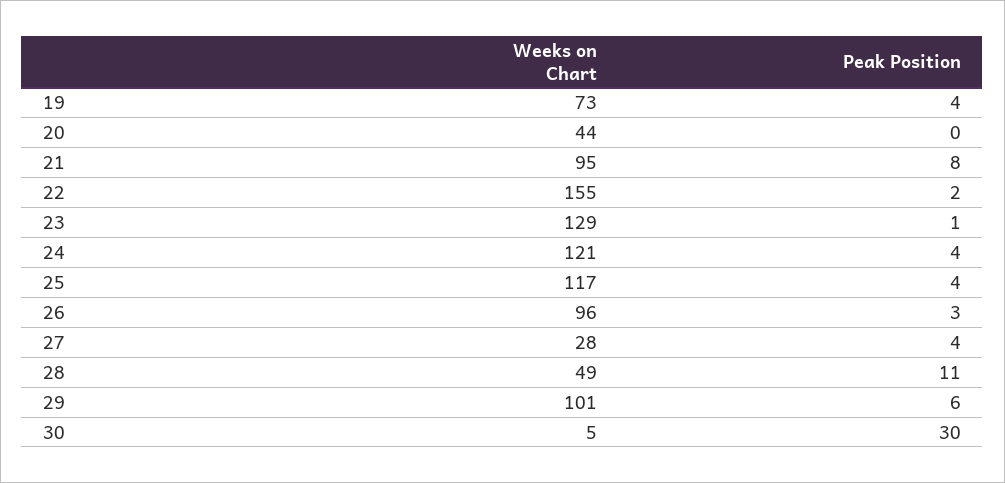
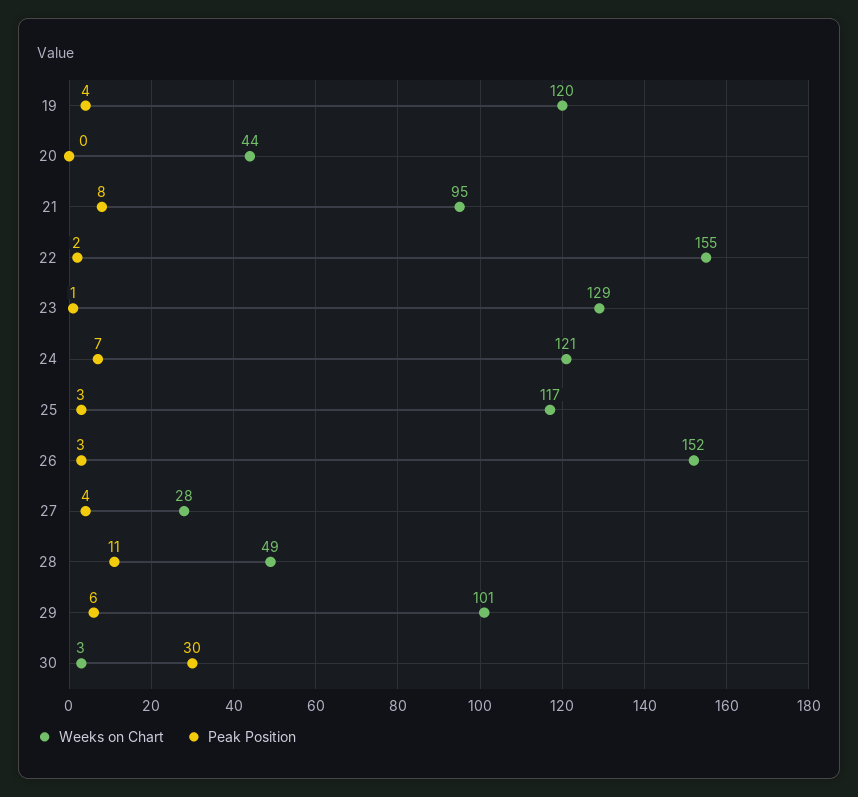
Weeks on Chart, 19: 73 -> 120
Peak Position, 24: 4 -> 7
Peak Position, 25: 4 -> 3
Weeks on Chart, 26: 96 -> 152
Weeks on Chart, 30: 5 -> 3

